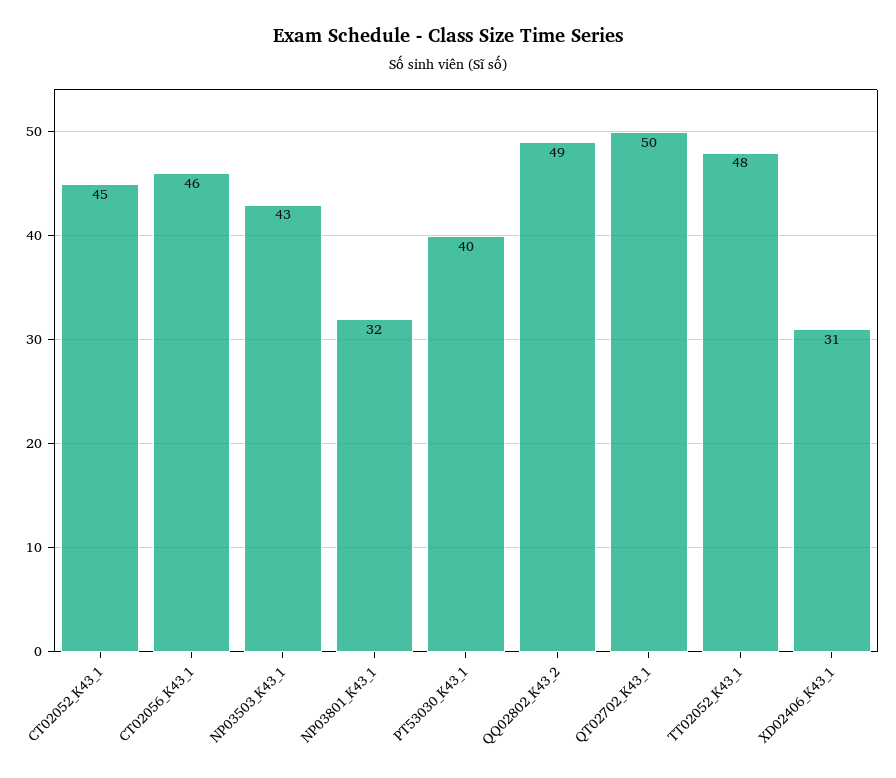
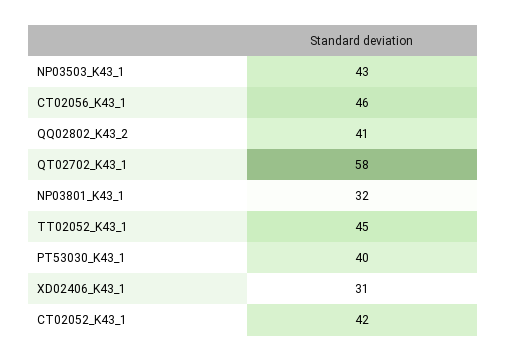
CT02052_K43_1: 45 -> 42
QQ02802_K43_2: 49 -> 41
QT02702_K43_1: 50 -> 58
TT02052_K43_1: 48 -> 45

